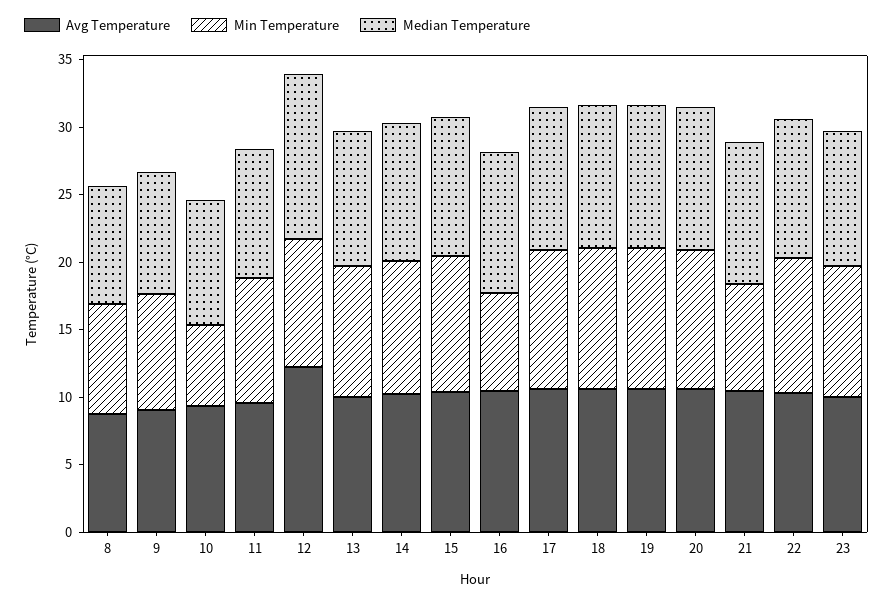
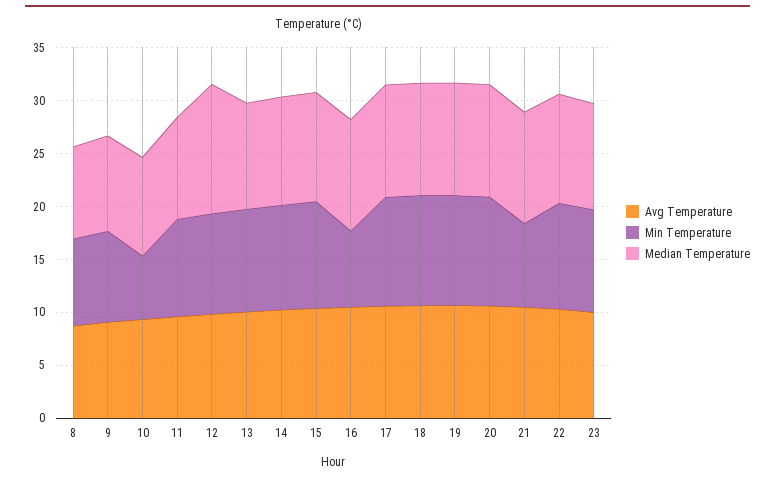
Avg Temperature, 12: 12 -> 10

